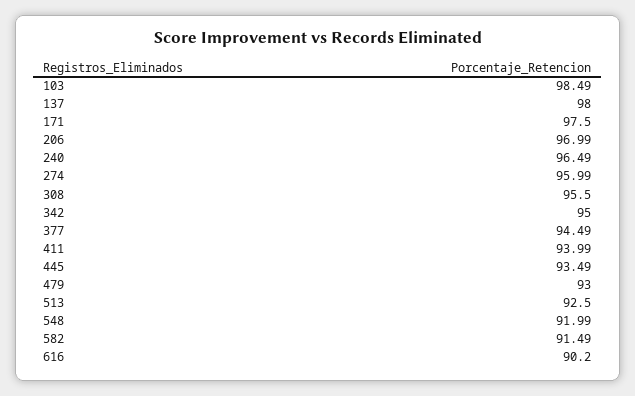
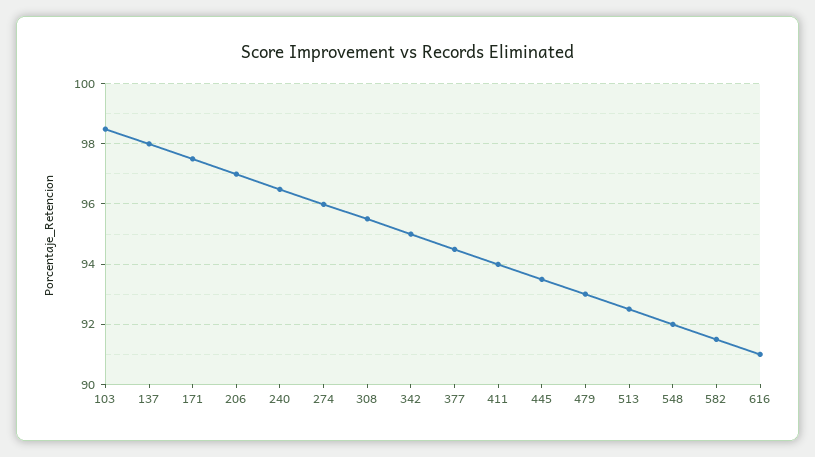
616: 90.2 -> 91

